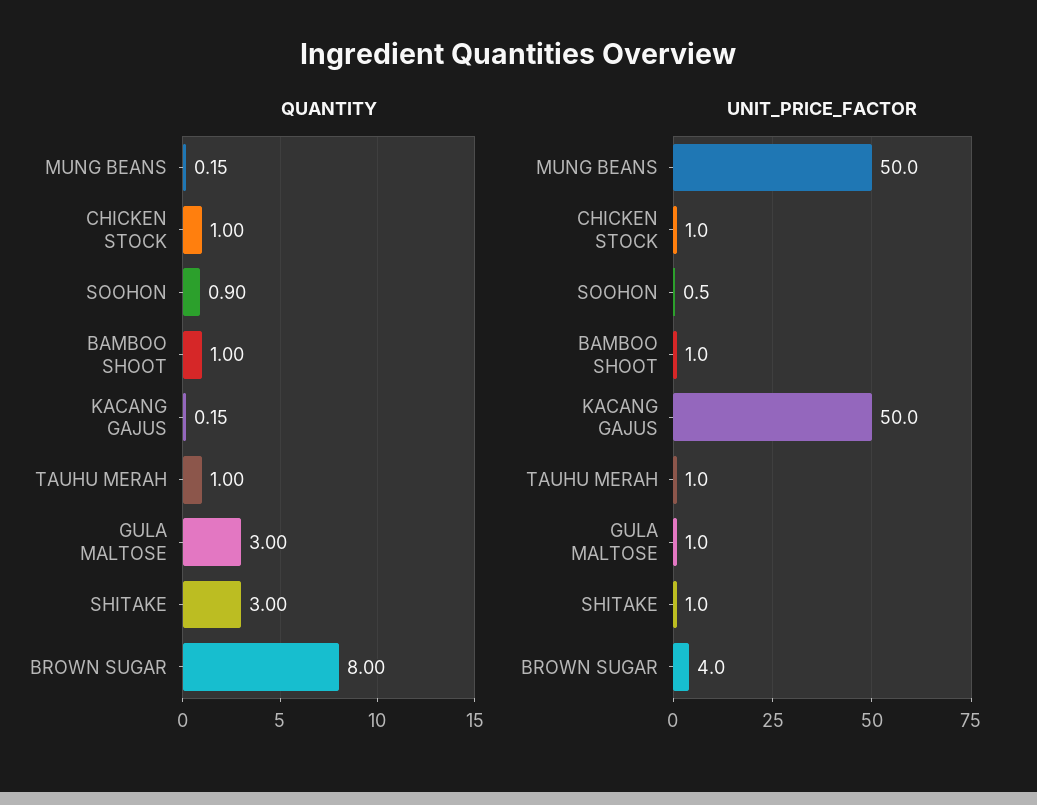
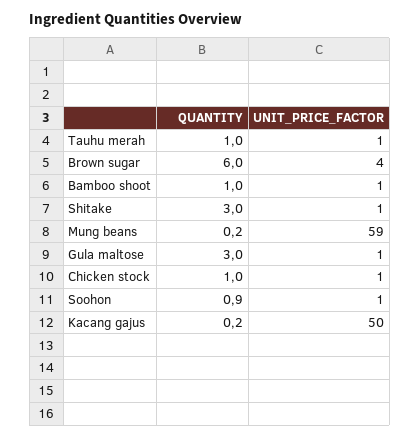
QUANTITY, BROWN SUGAR: 8 -> 6
UNIT_PRICE_FACTOR, MUNG BEANS: 50 -> 59

